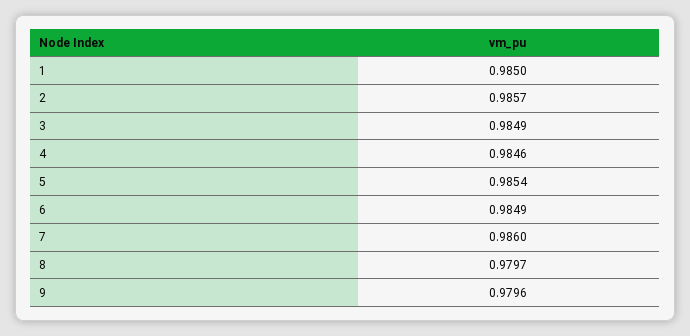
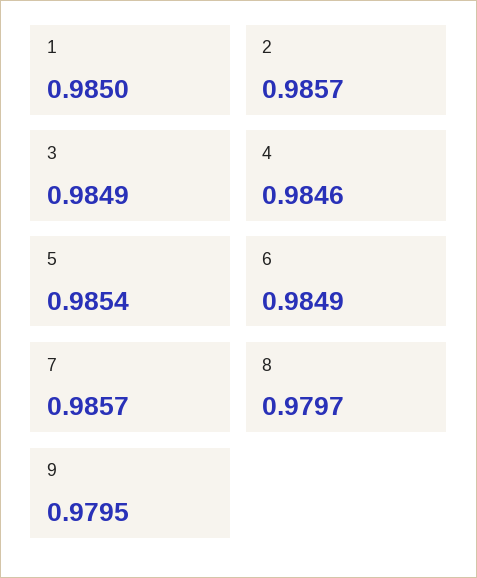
7: 0.986 -> 0.9857
9: 0.9796 -> 0.9795

